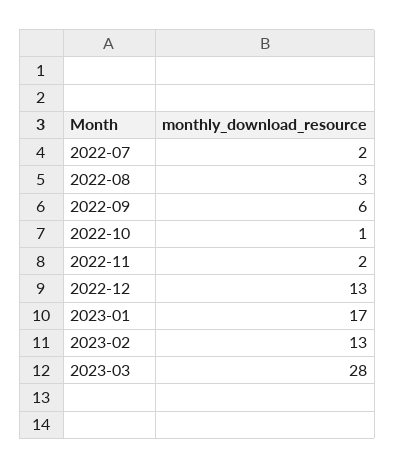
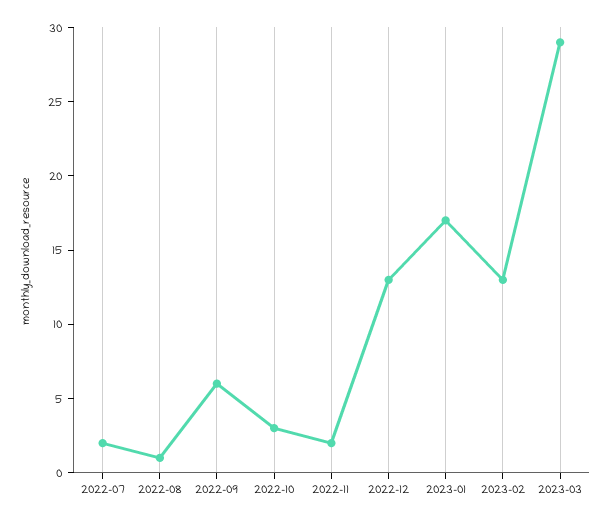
2022-08: 3 -> 1
2022-10: 1 -> 3
2023-03: 28 -> 29

